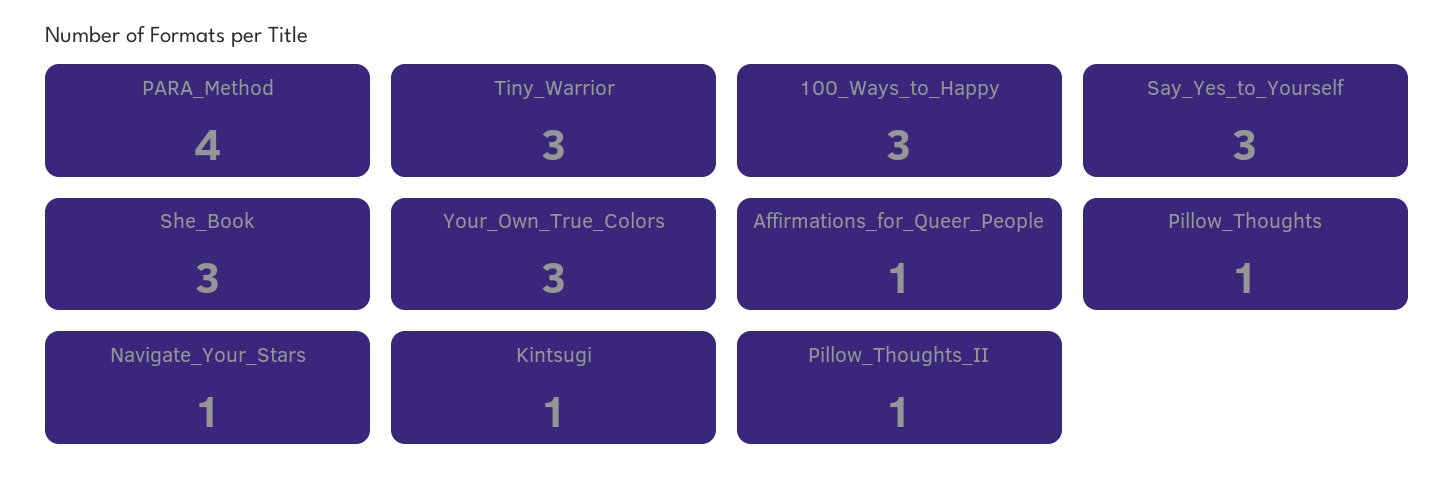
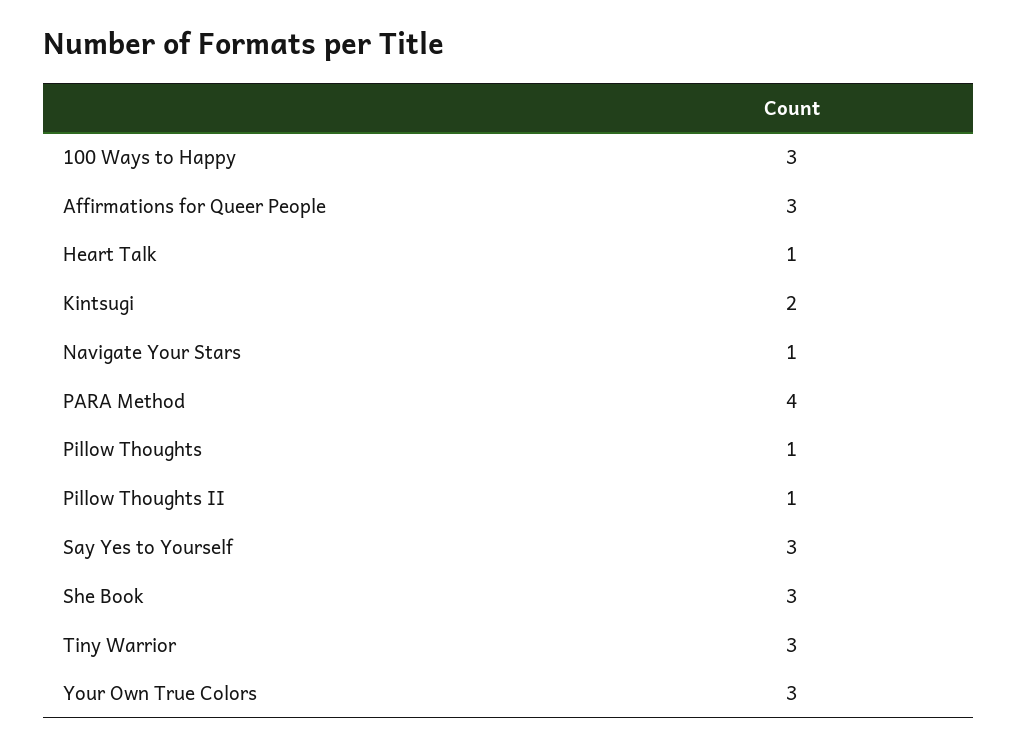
Affirmations_for_Queer_People: 1 -> 3
Kintsugi: 1 -> 2
Heart Talk: none -> 1

